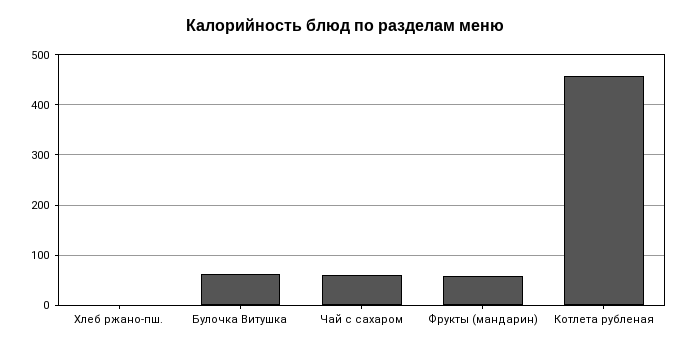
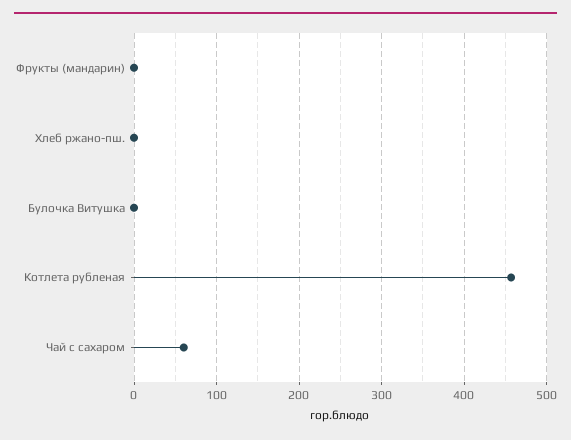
Булочка Витушка: 60 -> 0
Фрукты (мандарин): 60 -> 0

